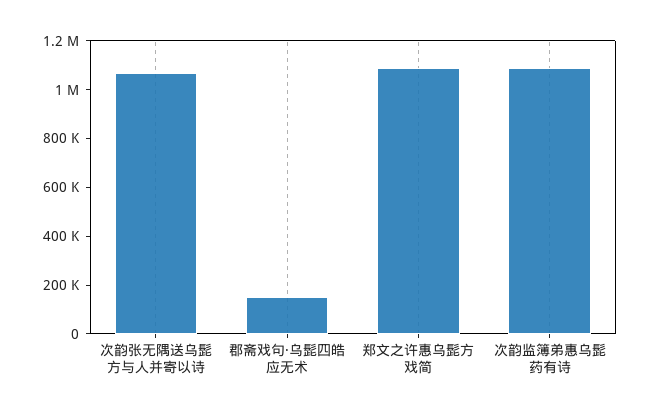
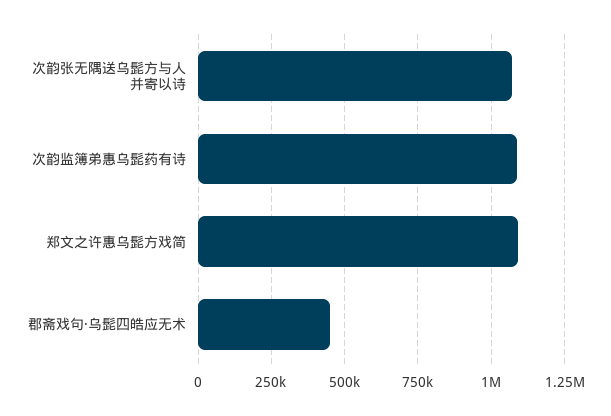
郡斋戏句·乌髭四皓应无术: 150000 -> 450000

